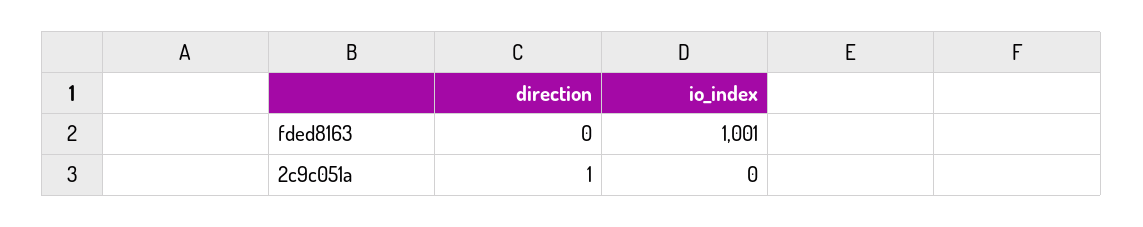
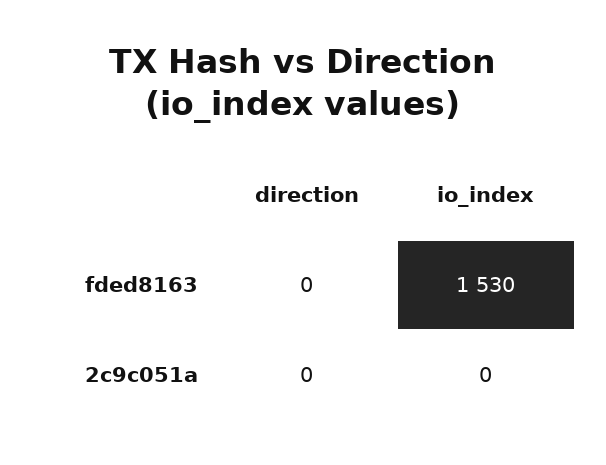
io_index, fded8163: 1001 -> 1530
direction, 2c9c051a: 1 -> 0

